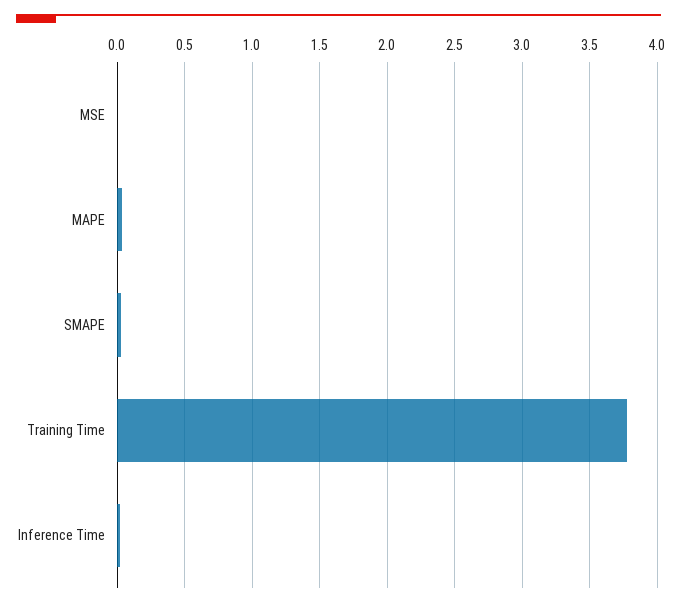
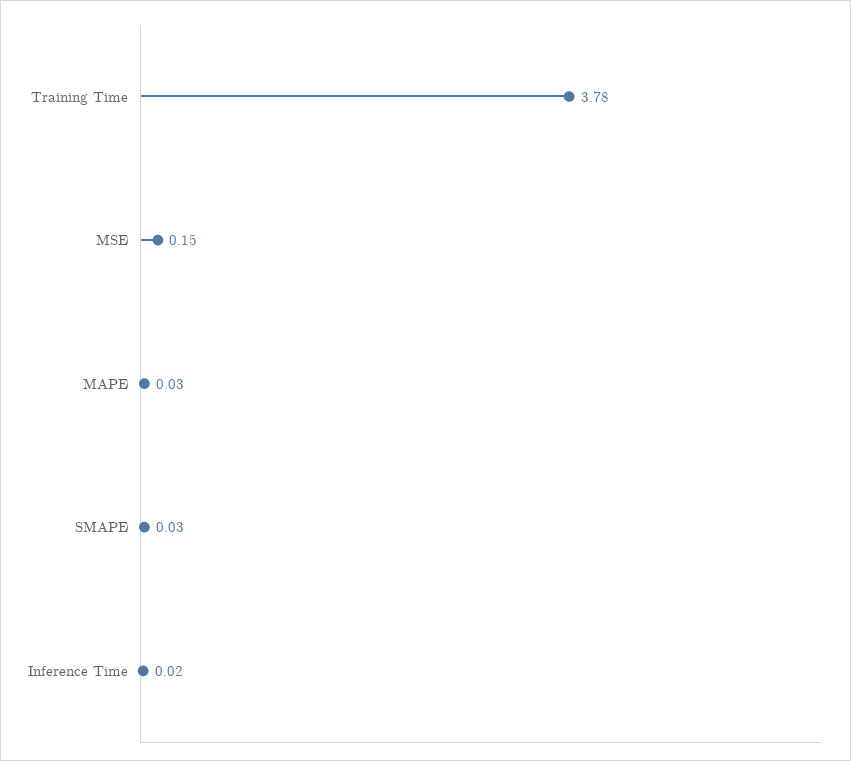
MSE: 0 -> 0.15

